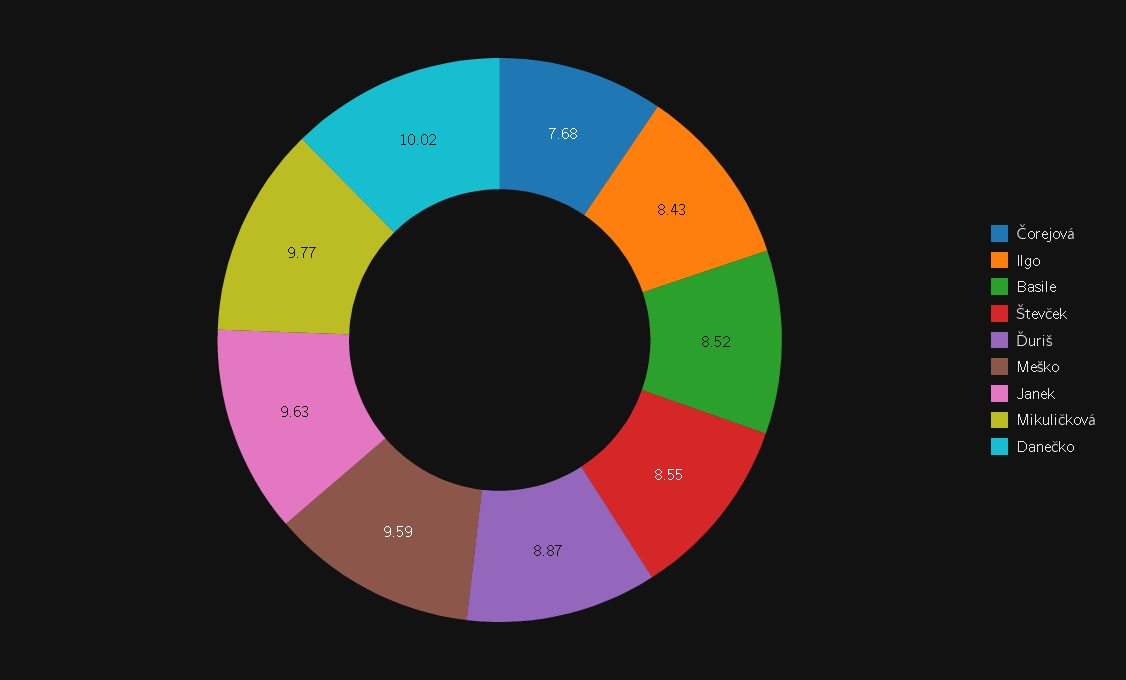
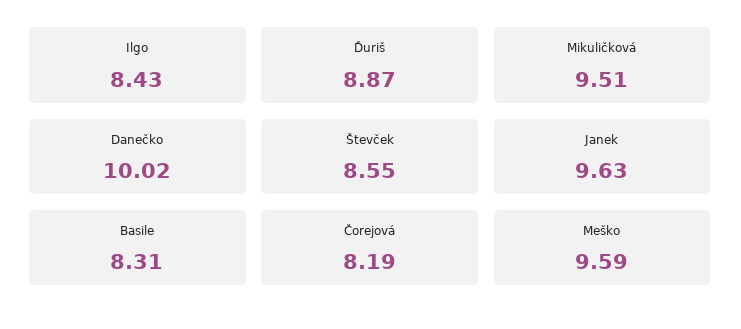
Čorejová: 7.68 -> 8.19
Basile: 8.52 -> 8.31
Mikuličková: 9.77 -> 9.51

